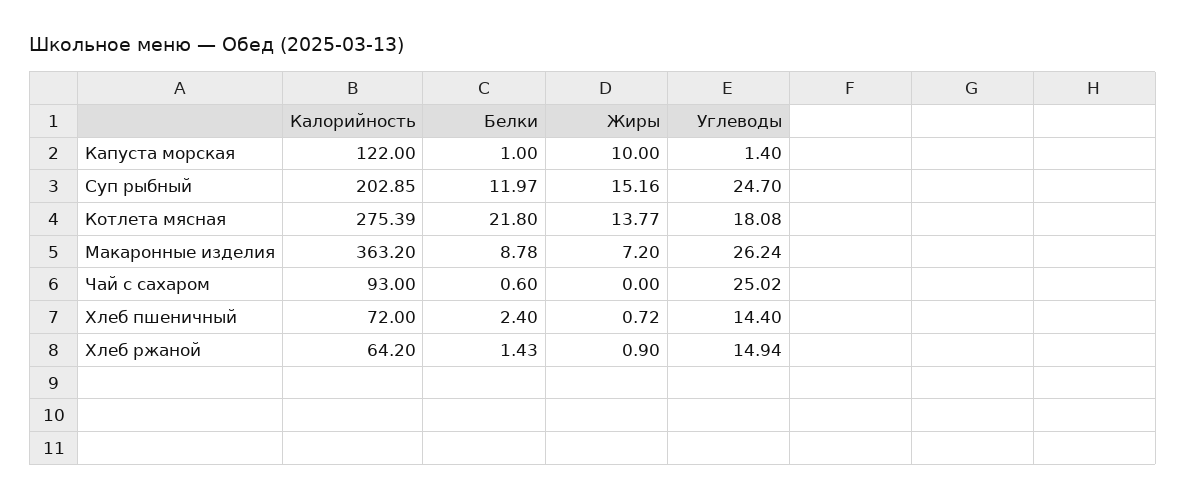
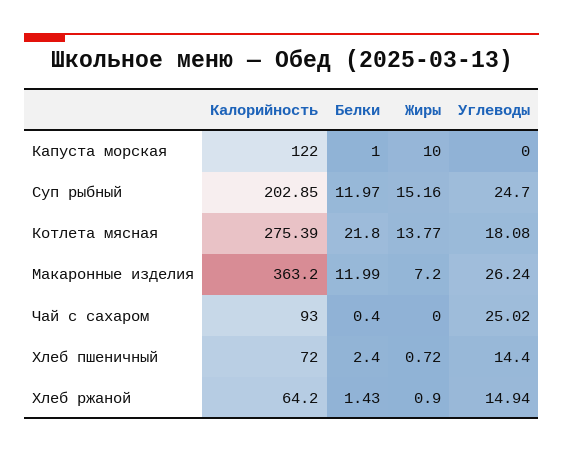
Углеводы, Капуста морская: 1.4 -> 0
Белки, Макаронные изделия: 8.78 -> 11.99
Белки, Чай с сахаром: 0.6 -> 0.4

